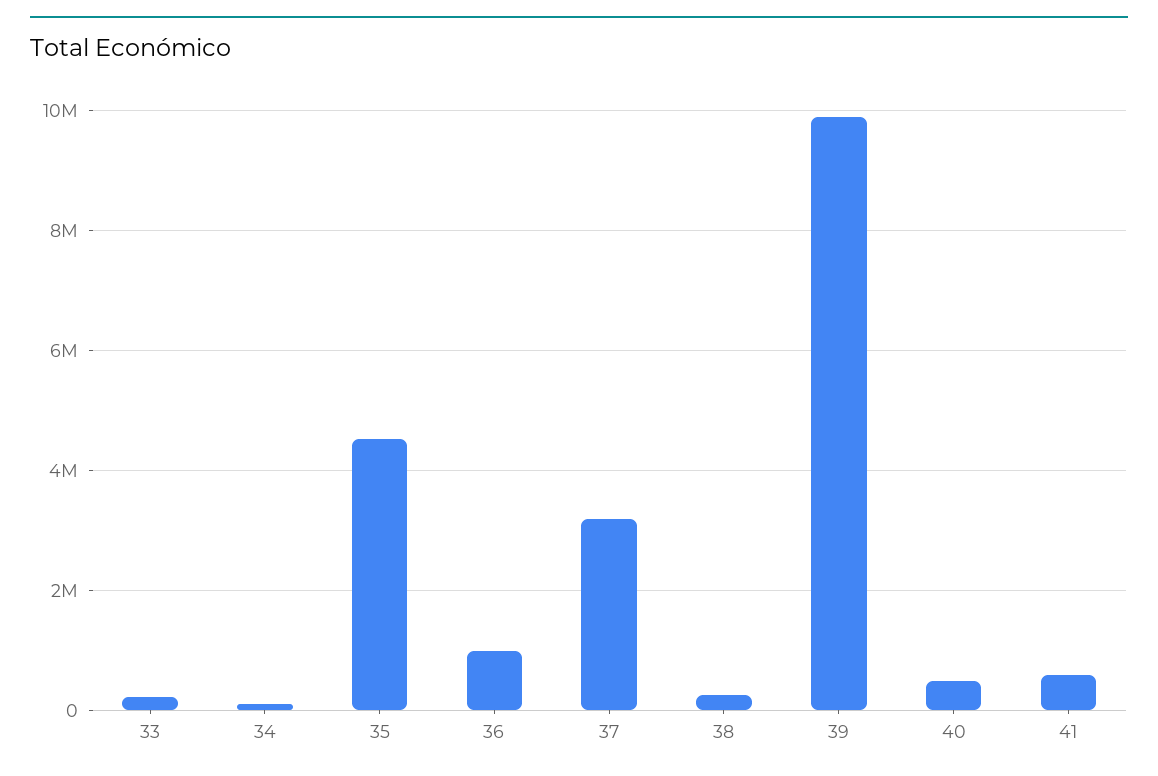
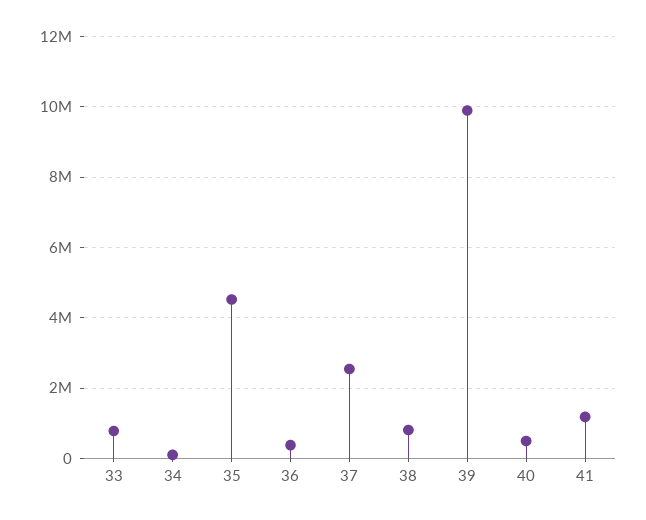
33: 200000 -> 800000
36: 1000000 -> 400000
37: 3200000 -> 2600000
38: 200000 -> 800000
41: 600000 -> 1200000

